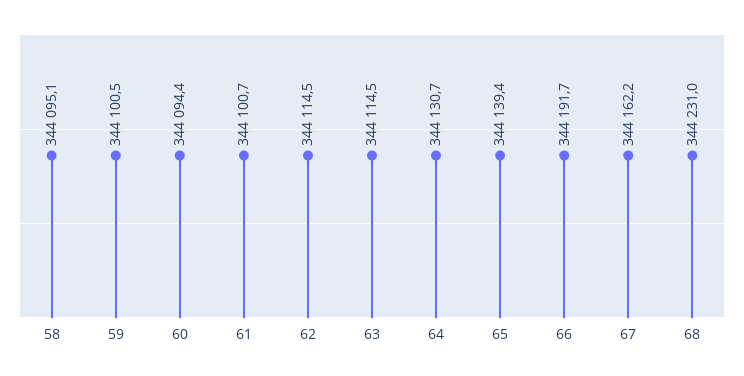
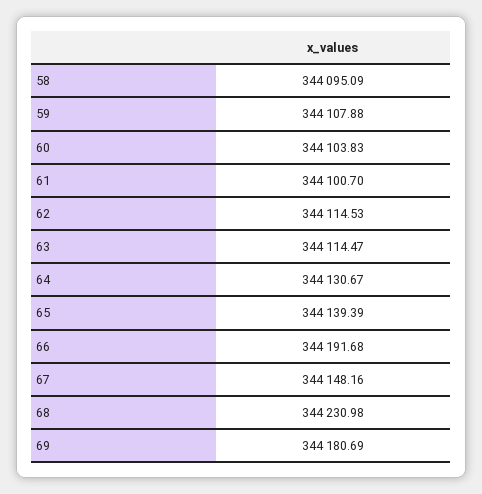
59: 344100.5 -> 344107.88
60: 344094.4 -> 344103.83
67: 344162.2 -> 344148.16
69: none -> 344180.69

